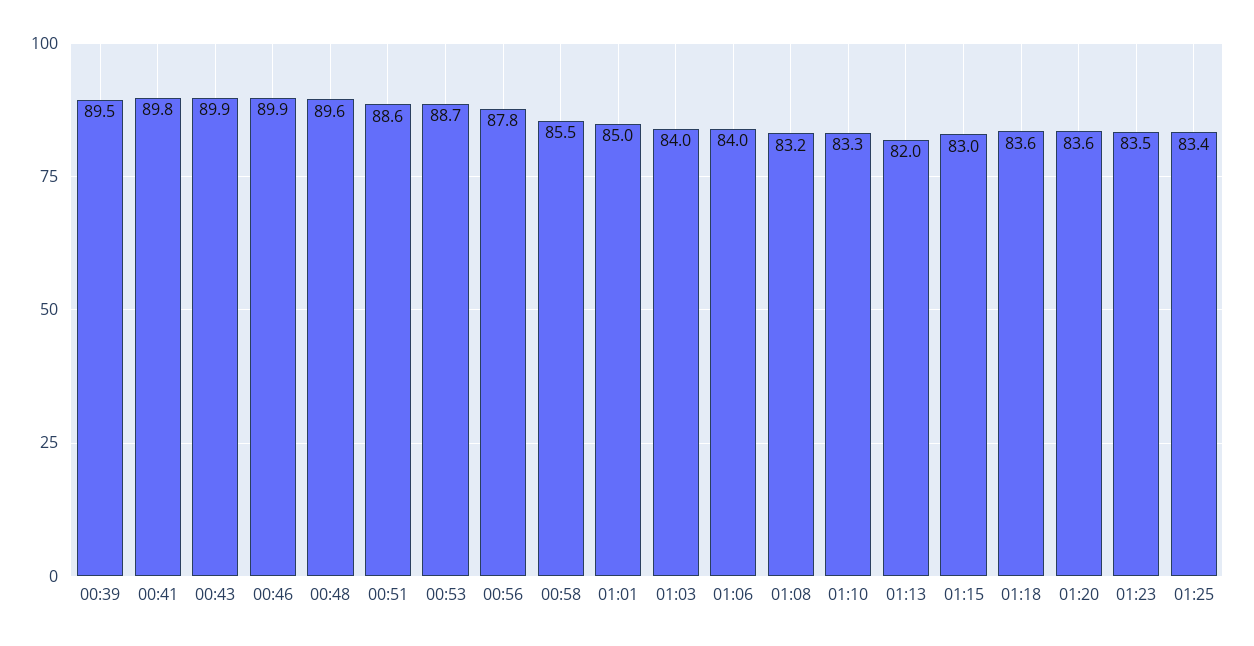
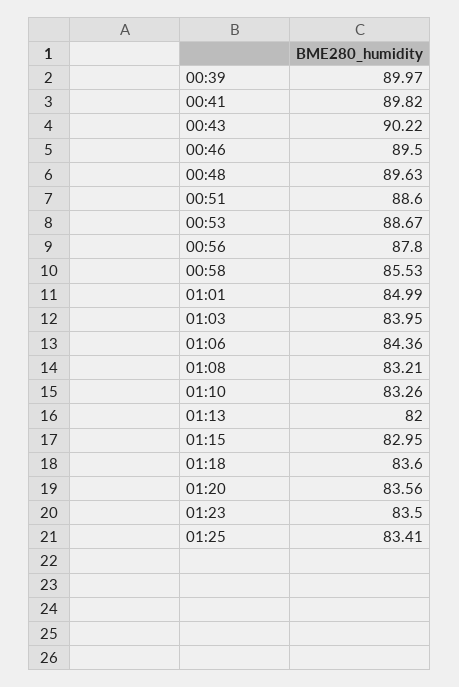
00:39: 89.5 -> 89.97
00:43: 89.9 -> 90.22
00:46: 89.9 -> 89.5
01:06: 84 -> 84.36

